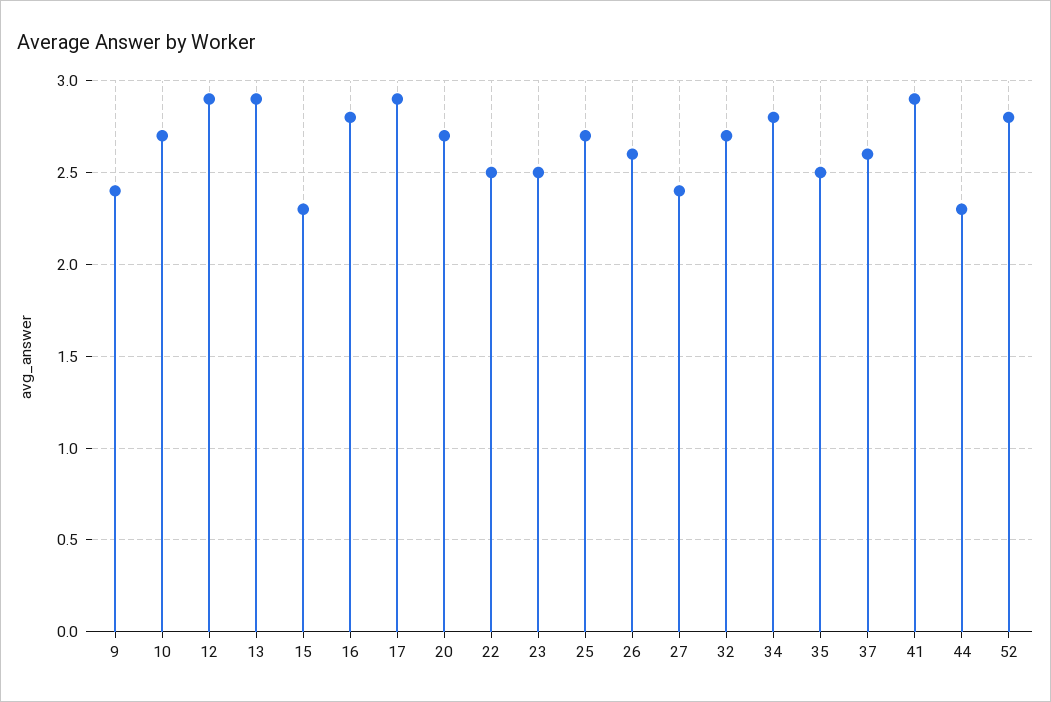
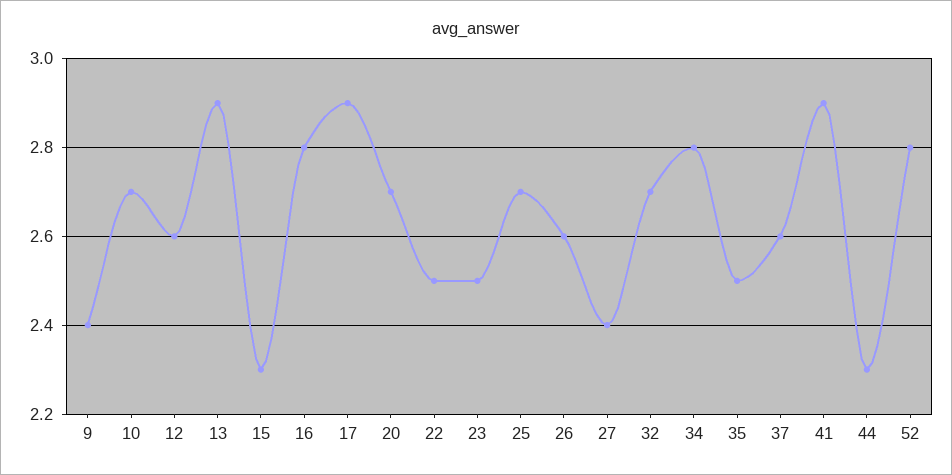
12: 2.9 -> 2.6

